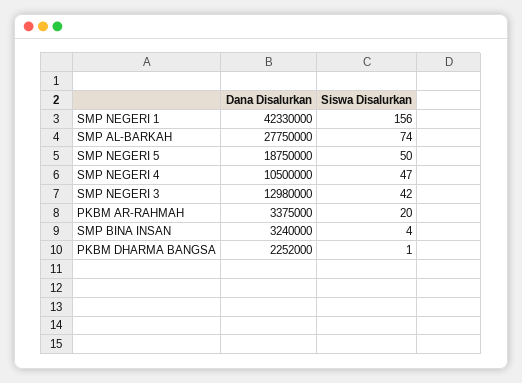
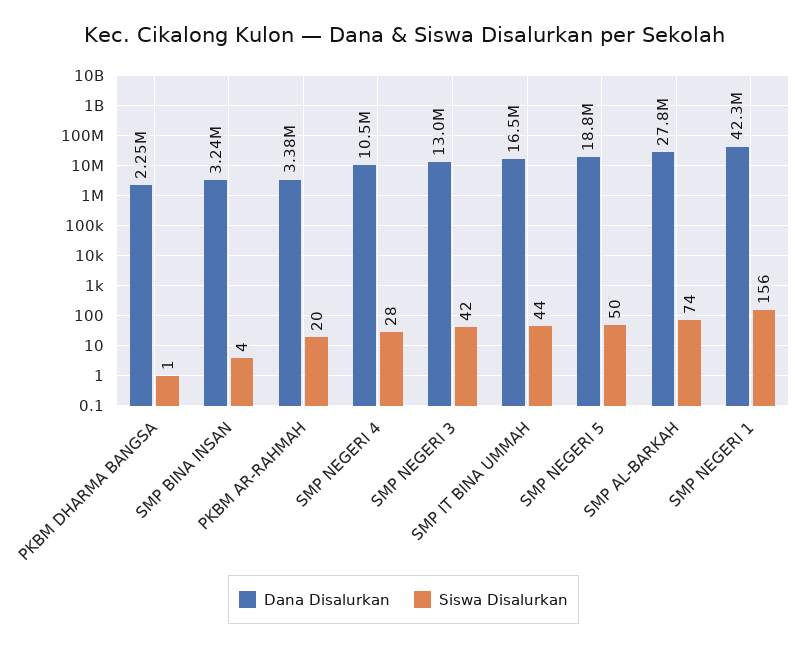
Siswa Disalurkan, SMP NEGERI 4: 47 -> 28
Dana Disalurkan, SMP IT BINA UMMAH: none -> 16500000
Siswa Disalurkan, SMP IT BINA UMMAH: none -> 44

